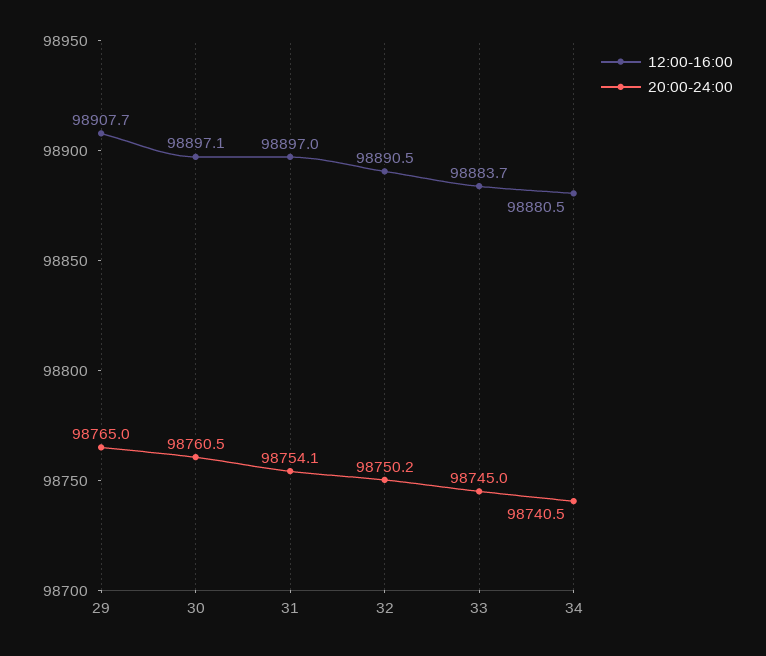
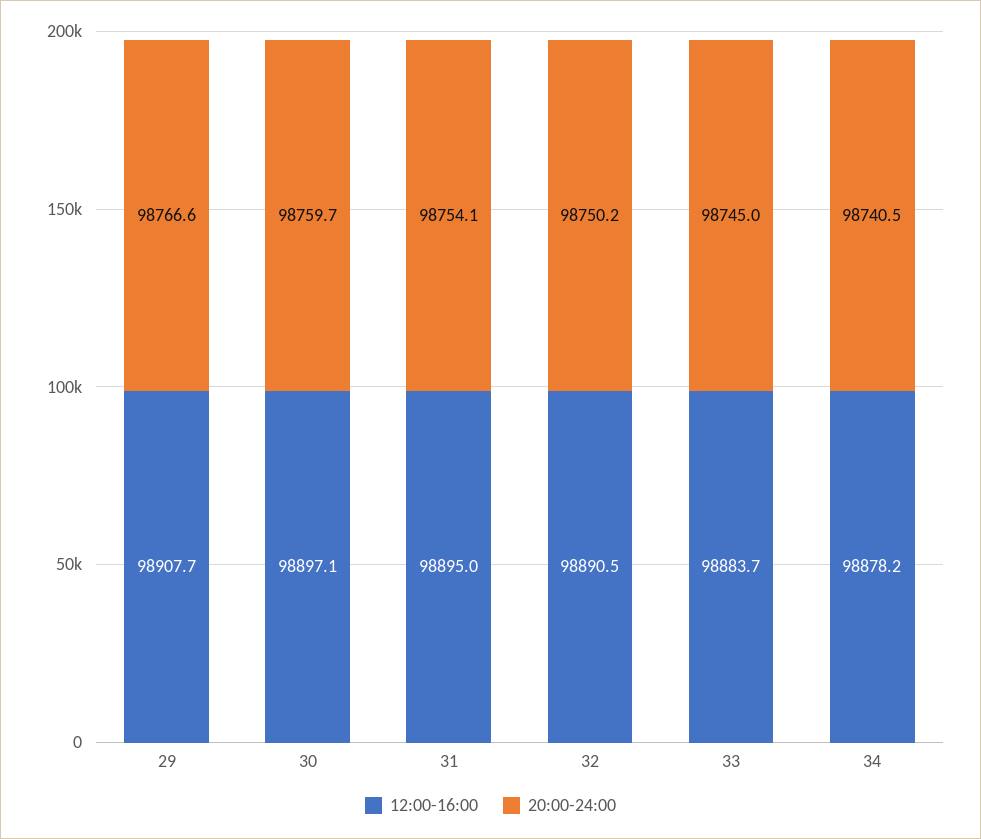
20:00-24:00, 29: 98765 -> 98766.6
20:00-24:00, 30: 98760.5 -> 98759.7
12:00-16:00, 31: 98897 -> 98895
12:00-16:00, 34: 98880.5 -> 98878.2

